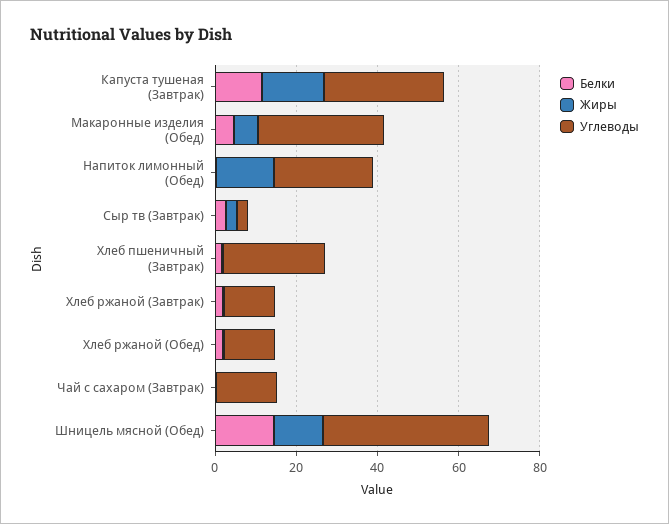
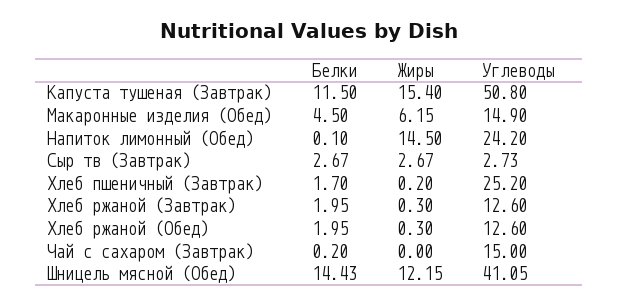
Углеводы, Капуста тушеная (Завтрак): 30 -> 50.8
Углеводы, Макаронные изделия (Обед): 30 -> 14.9

